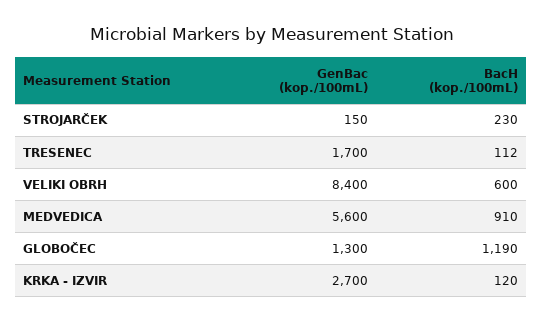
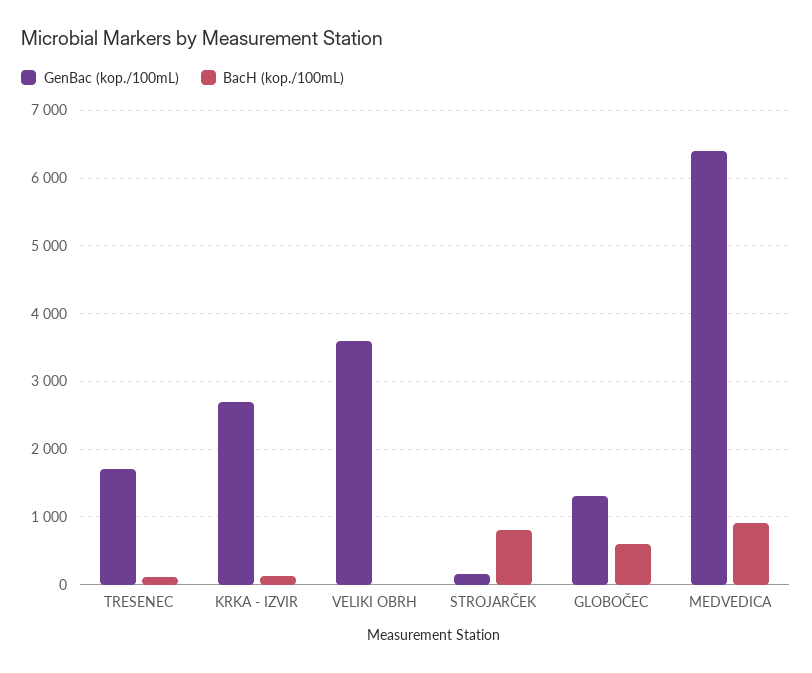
BacH (kop./100mL), STROJARČEK: 230 -> 800
GenBac (kop./100mL), VELIKI OBRH: 8400 -> 3600
BacH (kop./100mL), VELIKI OBRH: 600 -> 0
GenBac (kop./100mL), MEDVEDICA: 5600 -> 6400
BacH (kop./100mL), GLOBOČEC: 1190 -> 600

